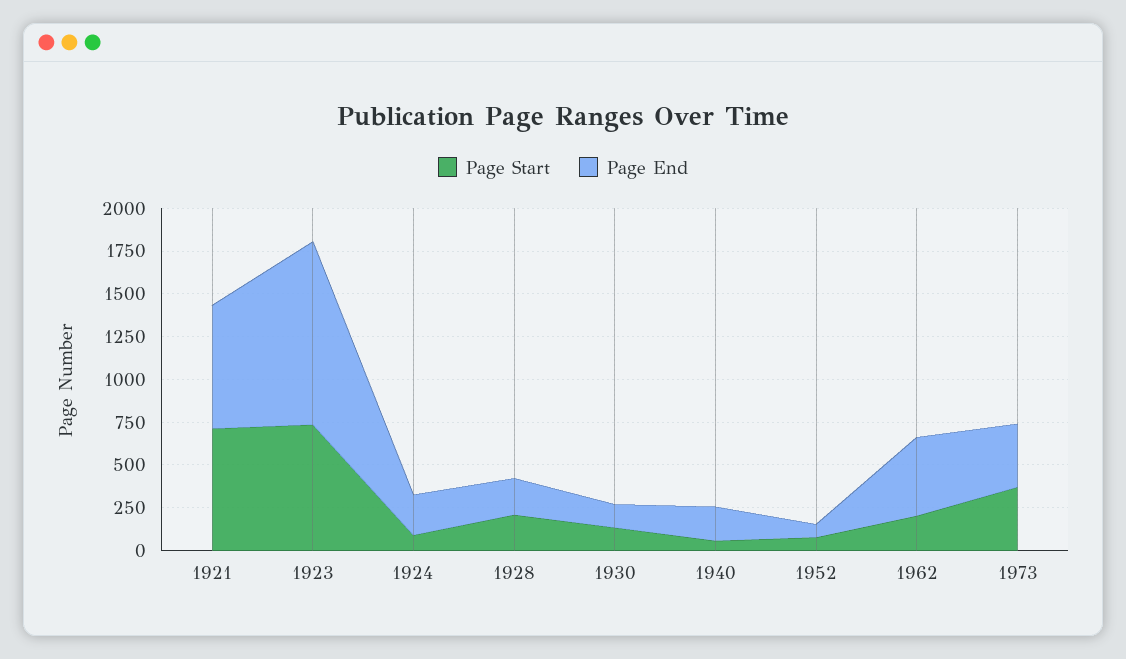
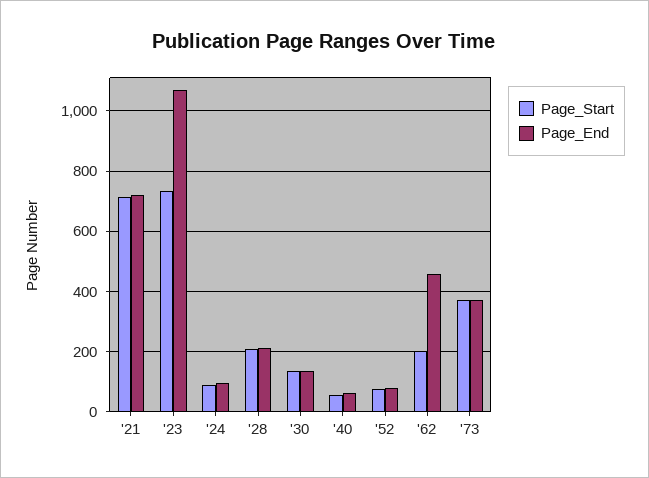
Page End, 1924: 250 -> 100
Page End, 1940: 200 -> 60

